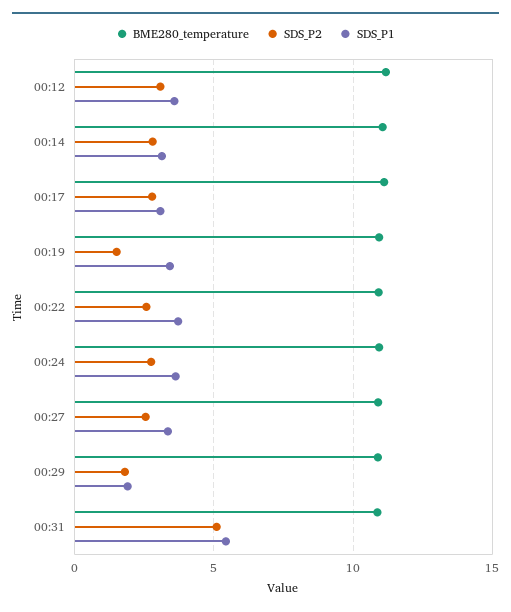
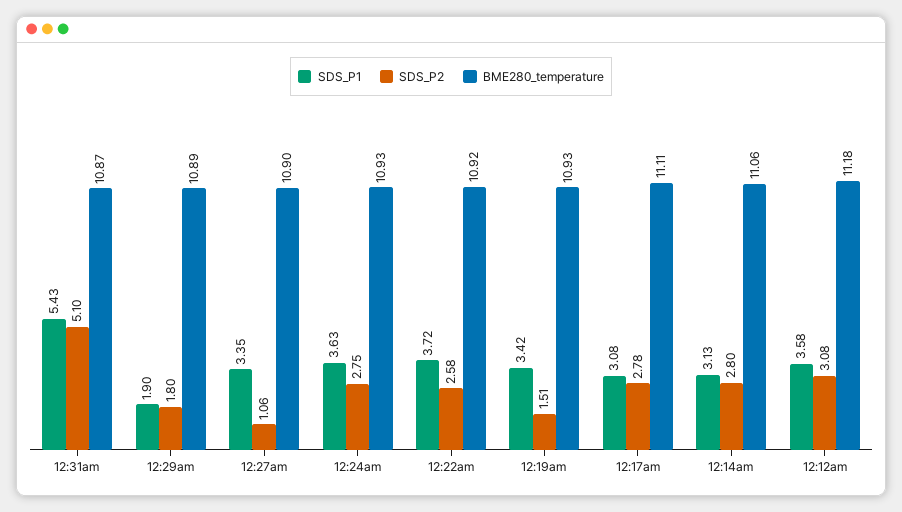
SDS_P2, 00:27: 2.5 -> 1.06

